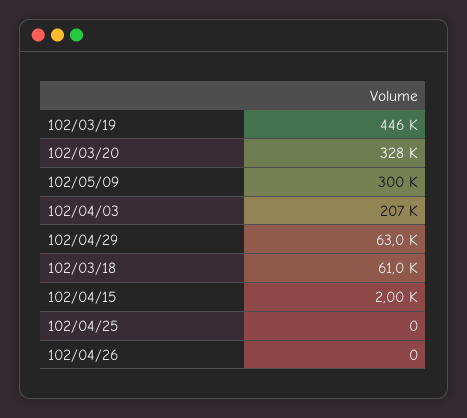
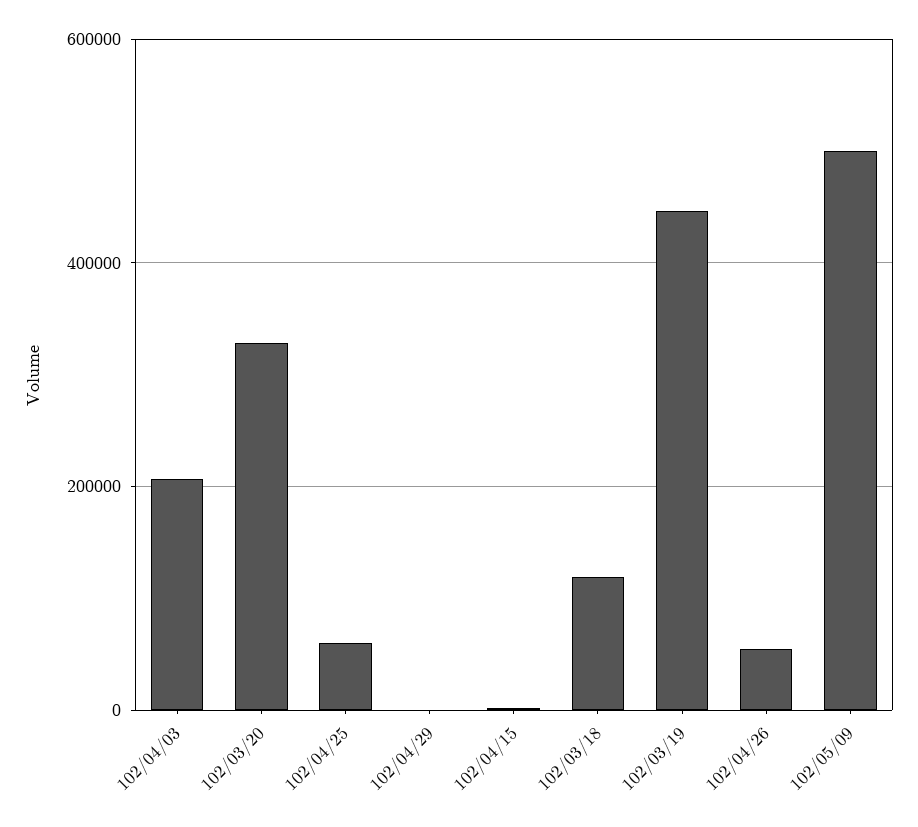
102/05/09: 300000 -> 500000
102/04/29: 63000 -> 0
102/03/18: 61000 -> 120000
102/04/25: 0 -> 60000
102/04/26: 0 -> 60000

